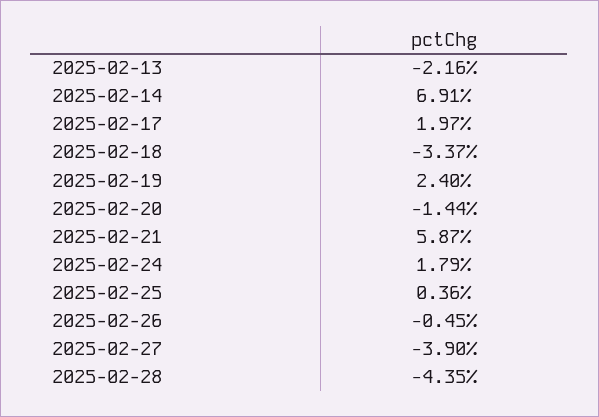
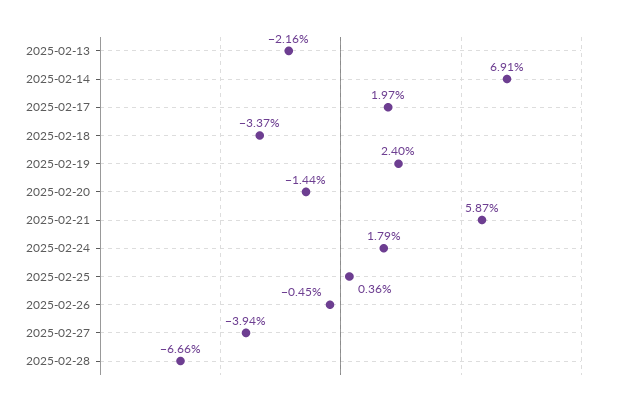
2025-02-27: -3.9 -> -3.94
2025-02-28: -4.35 -> -6.66

